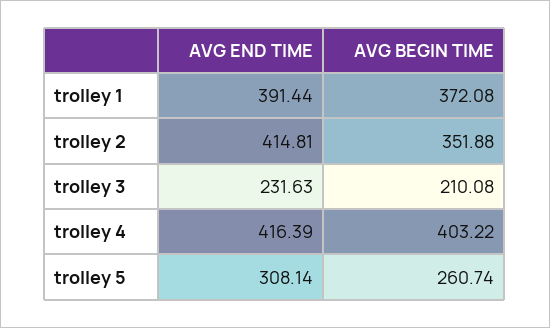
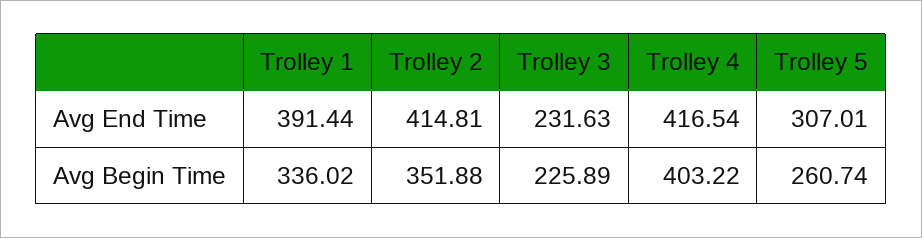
AVG BEGIN TIME, trolley 1: 372.08 -> 336.02
AVG BEGIN TIME, trolley 3: 210.08 -> 225.89
AVG END TIME, trolley 4: 416.39 -> 416.54
AVG END TIME, trolley 5: 308.14 -> 307.01

